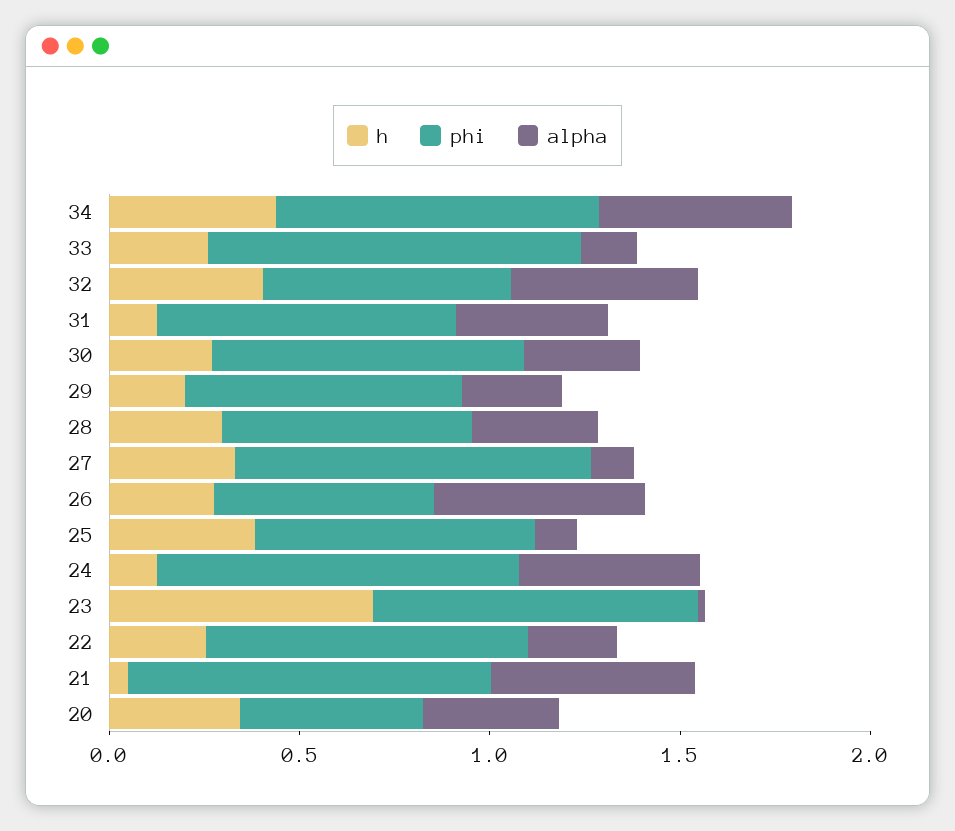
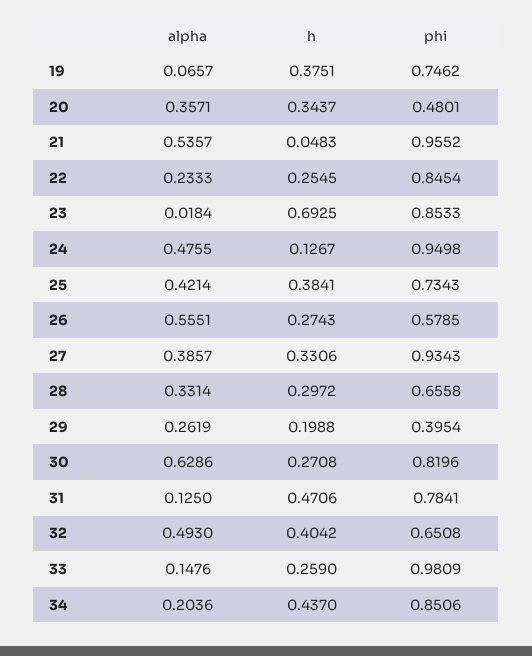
alpha, 34: 0.5 -> 0.2036
h, 31: 0.1 -> 0.4706
alpha, 31: 0.4 -> 0.125
alpha, 30: 0.3 -> 0.6286
phi, 29: 0.7 -> 0.3954
alpha, 27: 0.1 -> 0.3857
alpha, 25: 0.1 -> 0.4214
alpha, 19: none -> 0.0657
h, 19: none -> 0.3751
phi, 19: none -> 0.7462

